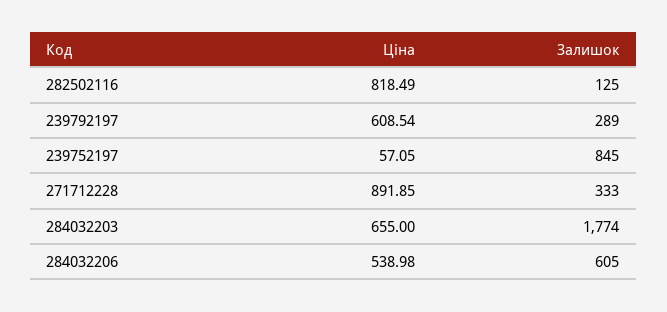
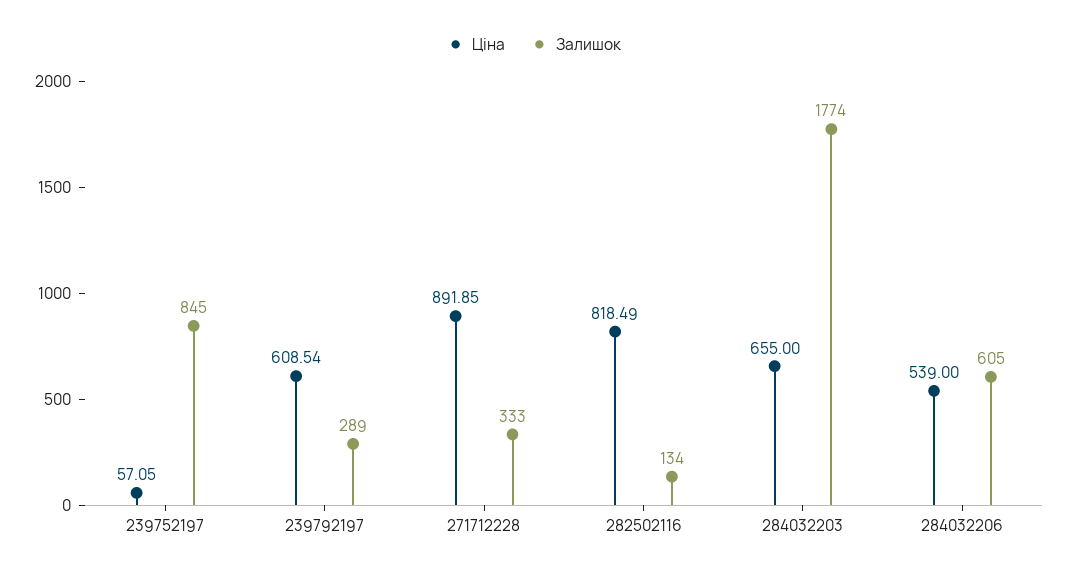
Залишок, 282502116: 125 -> 134
Ціна, 284032206: 538.98 -> 539

